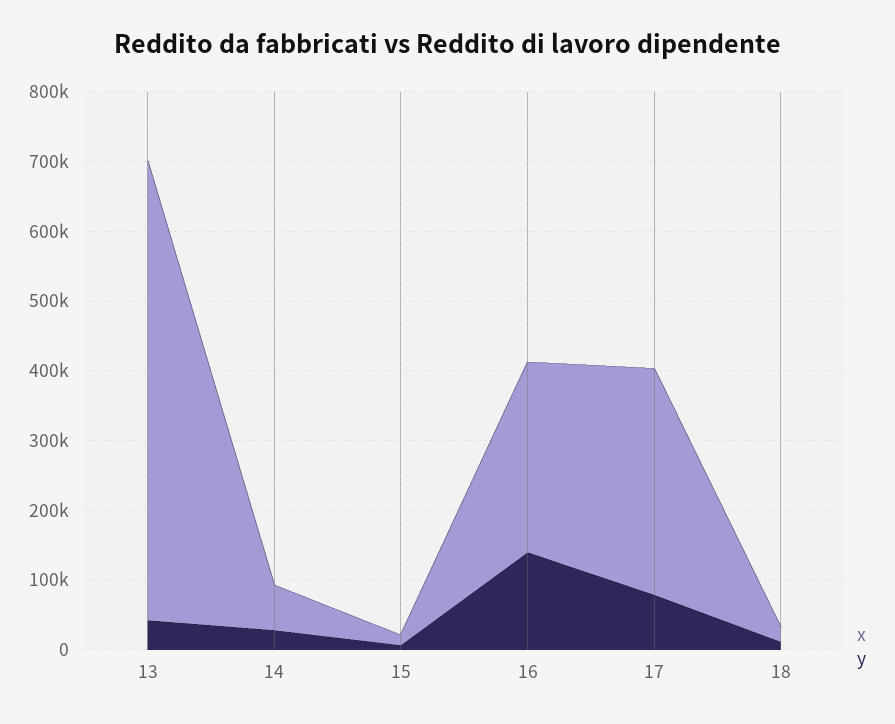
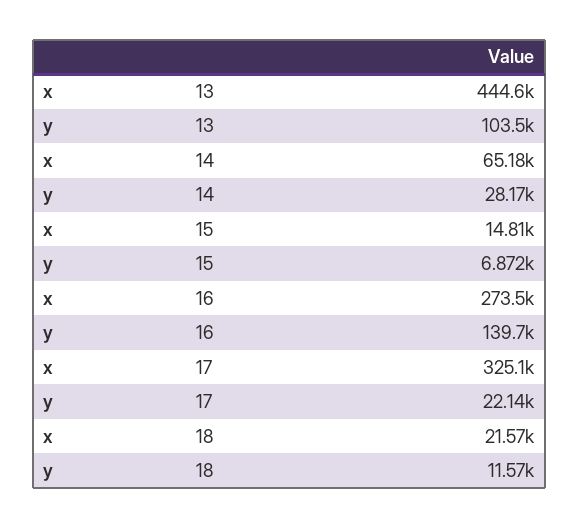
x, 13: 660000 -> 444600
y, 13: 40000 -> 103500
y, 17: 80000 -> 22140

